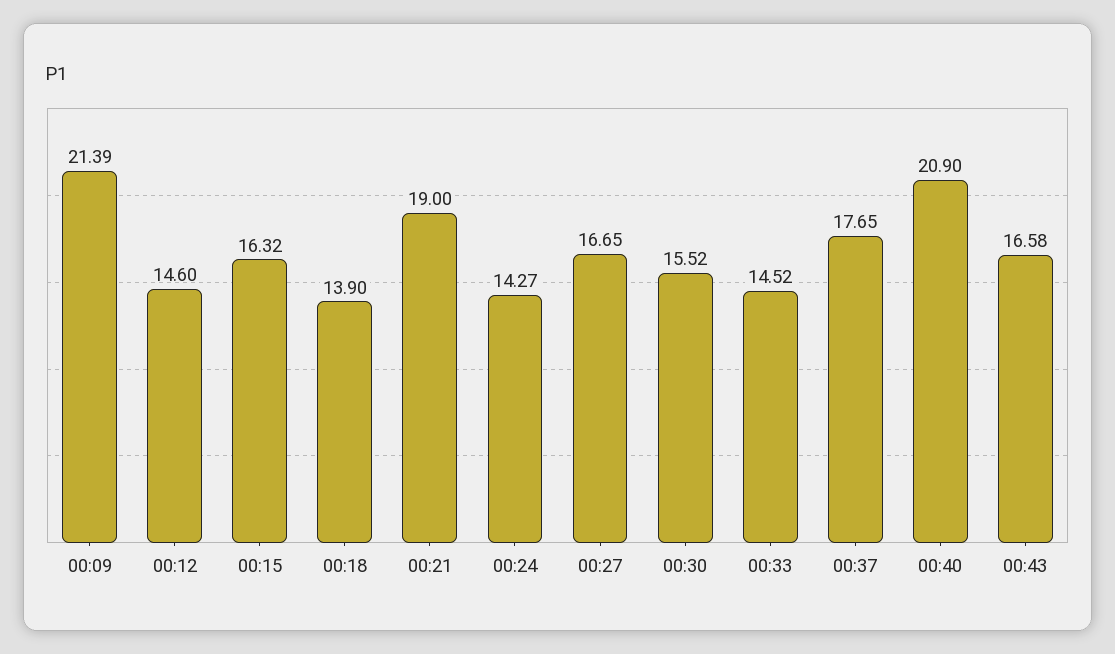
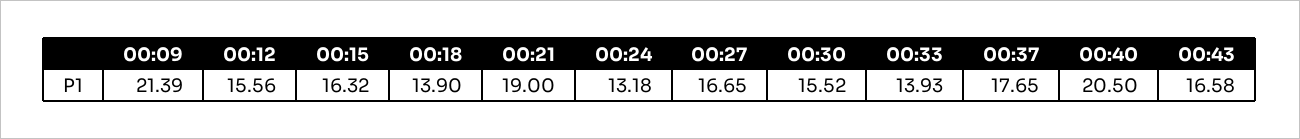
00:12: 14.6 -> 15.56
00:24: 14.27 -> 13.18
00:33: 14.52 -> 13.93
00:40: 20.9 -> 20.5

